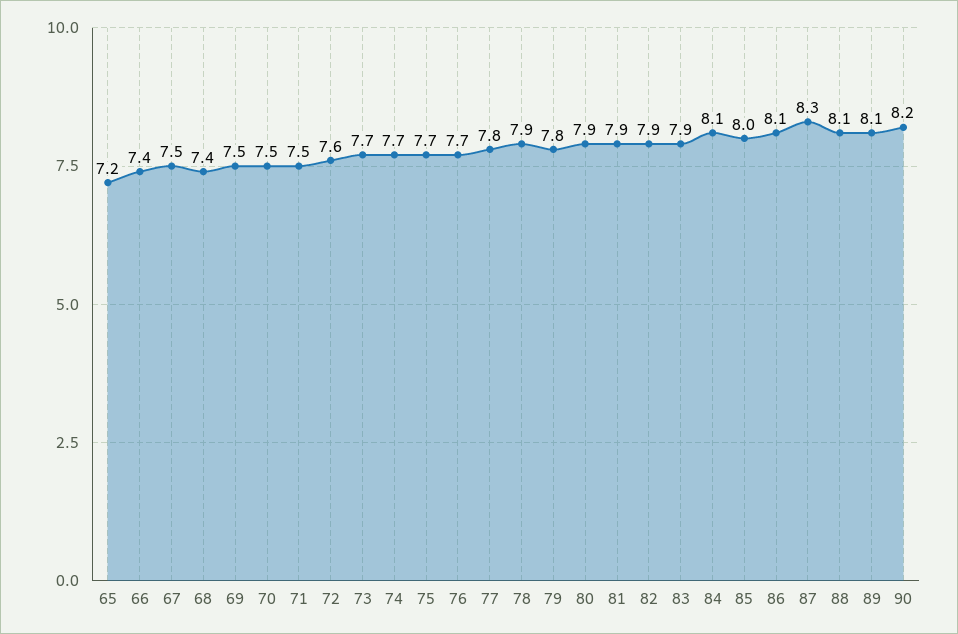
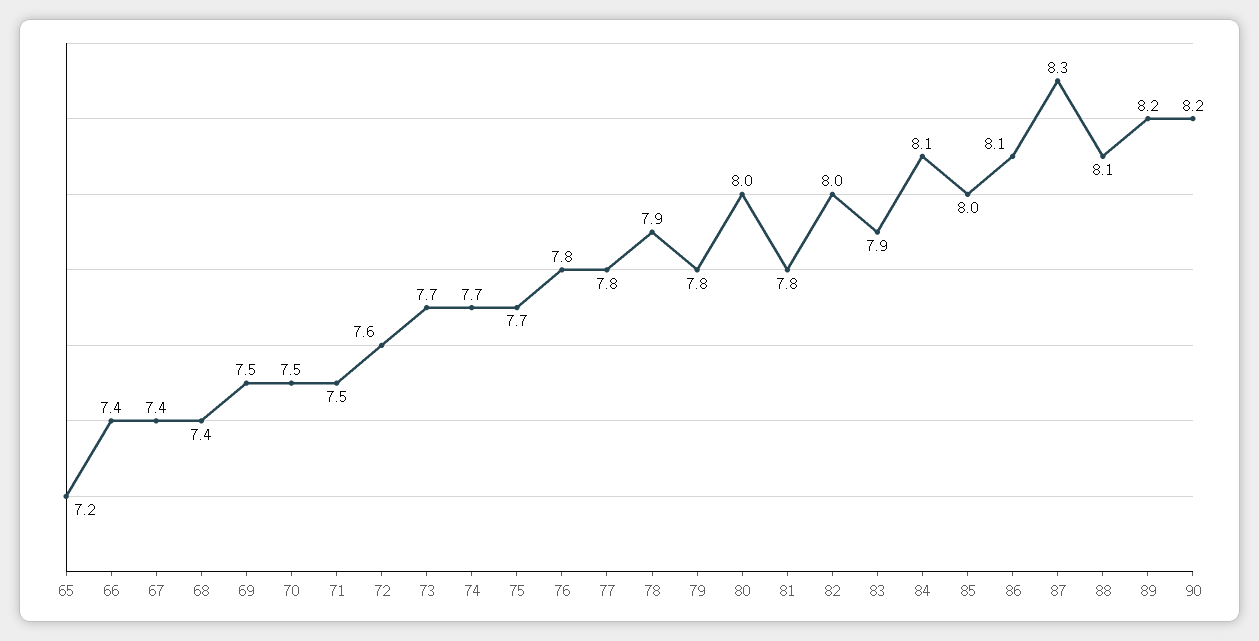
67: 7.5 -> 7.4
76: 7.7 -> 7.8
80: 7.9 -> 8
81: 7.9 -> 7.8
82: 7.9 -> 8
89: 8.1 -> 8.2

